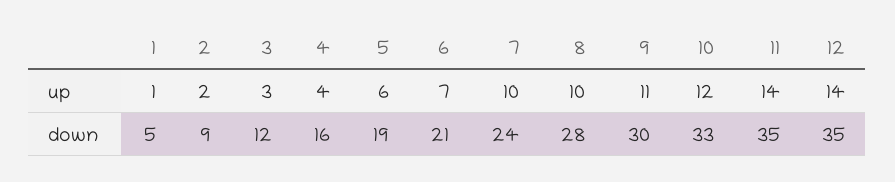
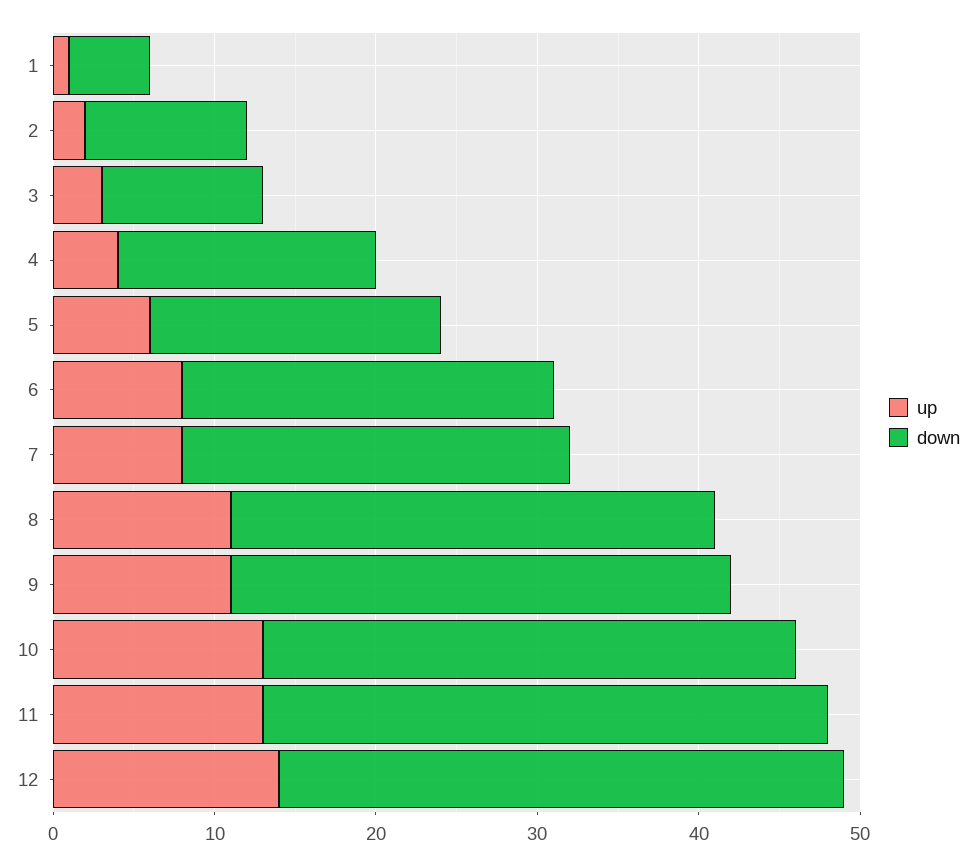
up, 6: 7 -> 8
up, 7: 10 -> 8
up, 8: 10 -> 11
up, 10: 12 -> 13
up, 11: 14 -> 13
down, 2: 9 -> 10
down, 3: 12 -> 10
down, 5: 19 -> 18
down, 6: 21 -> 23
down, 8: 28 -> 30
down, 9: 30 -> 31

